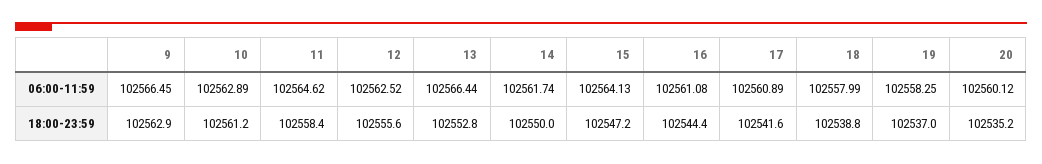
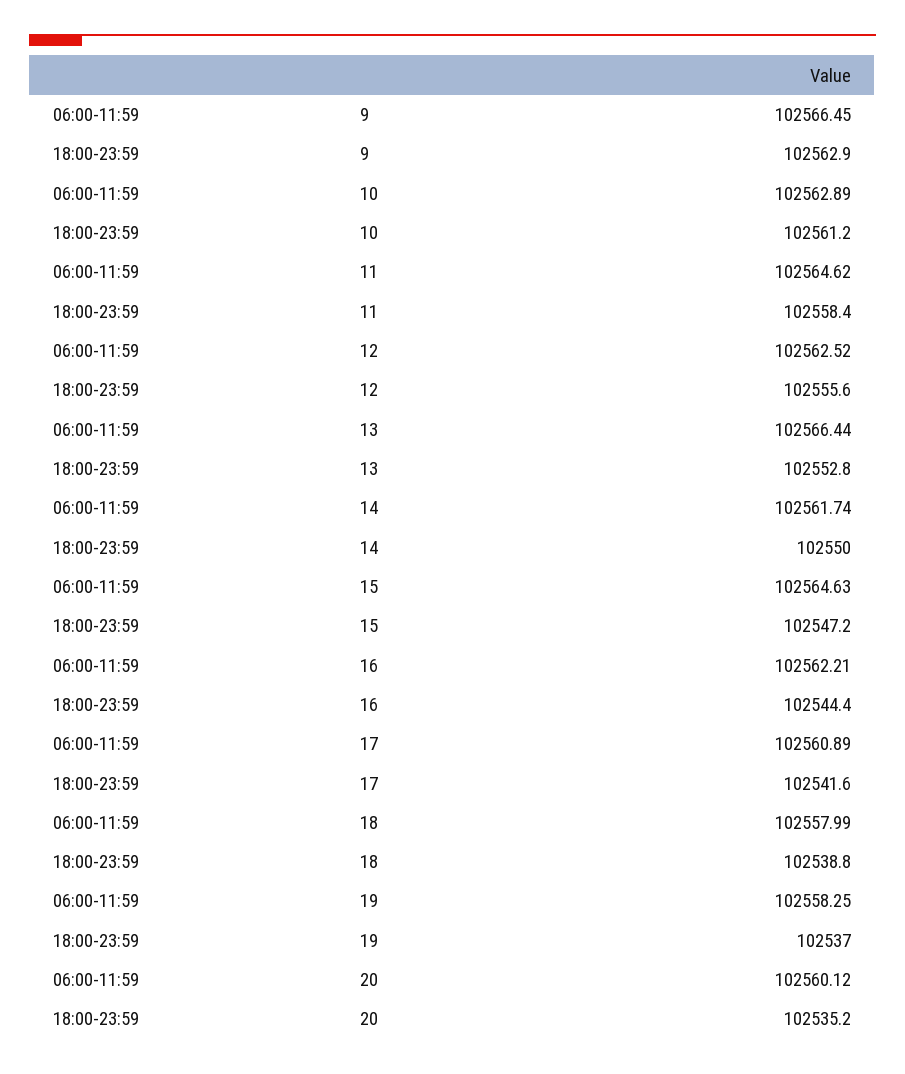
15, 06:00-11:59: 102564.13 -> 102564.63
16, 06:00-11:59: 102561.08 -> 102562.21

